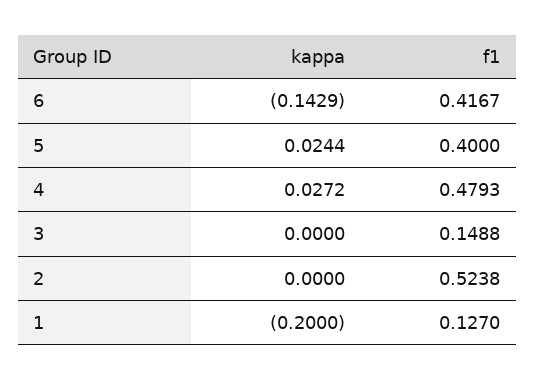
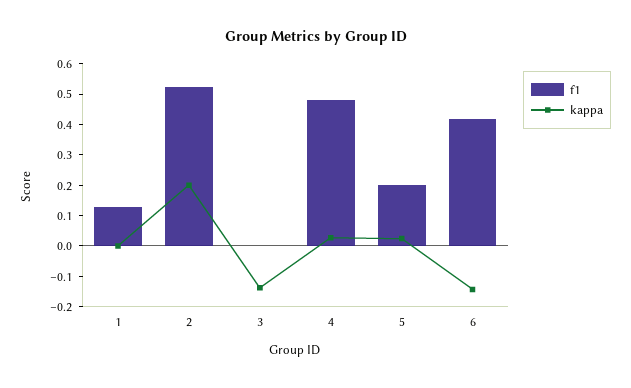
f1, 5: 0.4 -> 0.2
kappa, 3: 0 -> -0.15
f1, 3: 0.1488 -> 0
kappa, 2: 0 -> 0.2
kappa, 1: -0.2 -> 0

